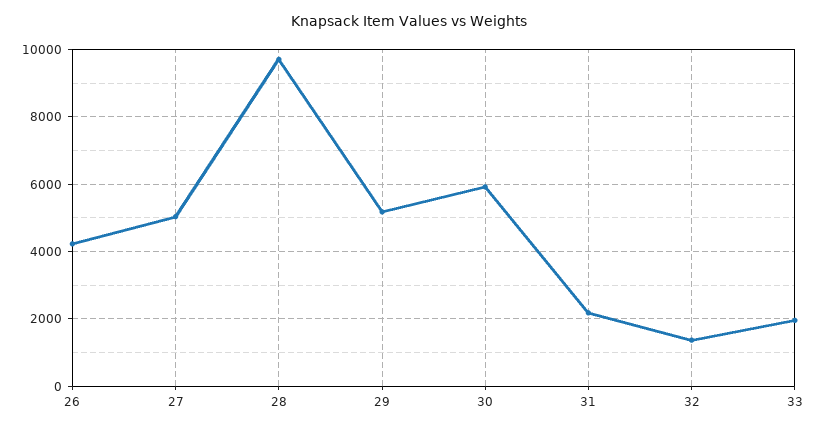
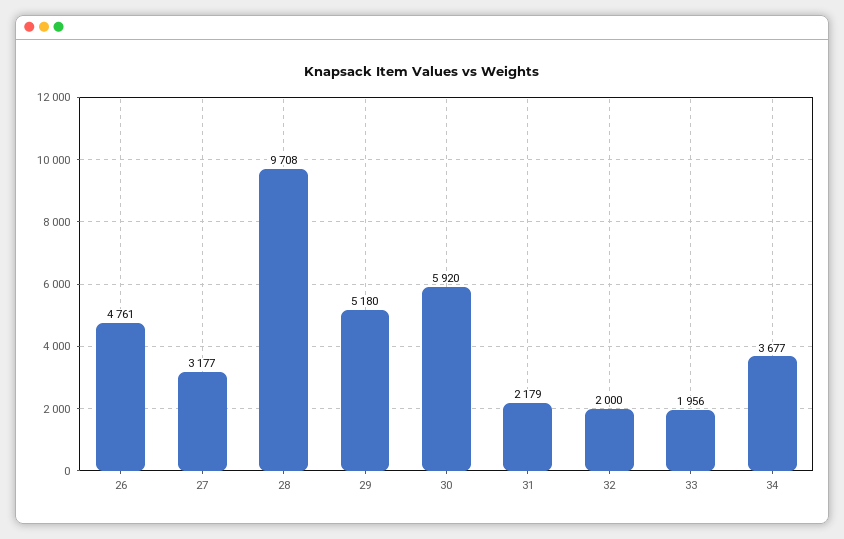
26: 4200 -> 4761
27: 5000 -> 3177
32: 1400 -> 2000
34: none -> 3677

